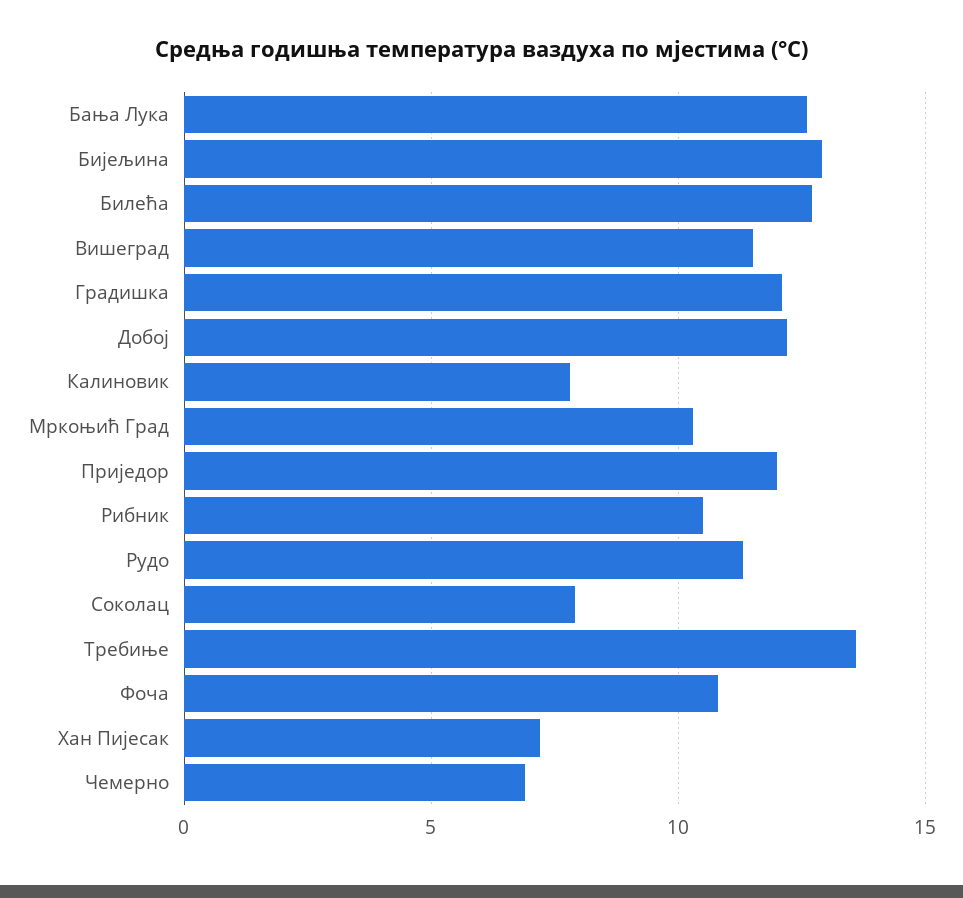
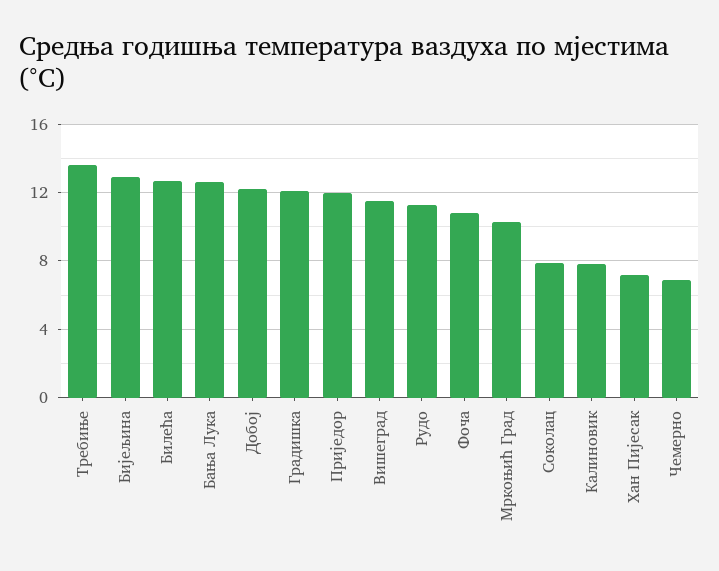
Рибник: 10.5 -> none

